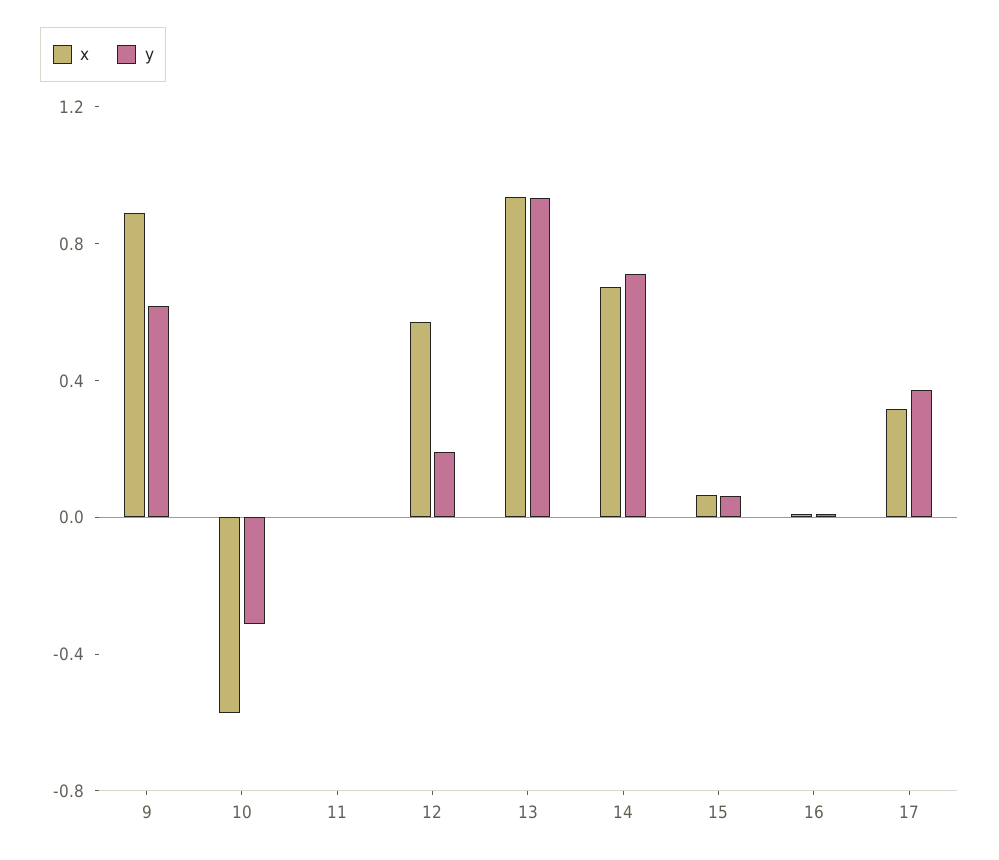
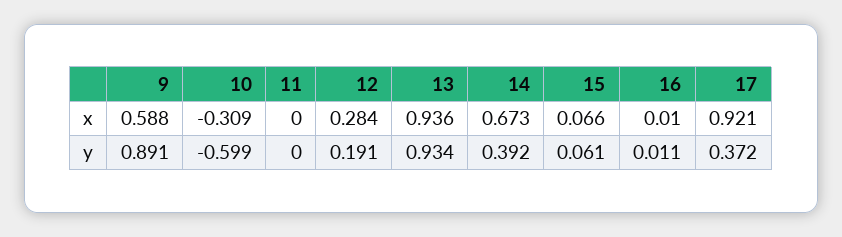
x, 9: 0.9 -> 0.588
y, 9: 0.6 -> 0.891
x, 10: -0.6 -> -0.309
y, 10: -0.3 -> -0.599
x, 12: 0.6 -> 0.284
y, 14: 0.7 -> 0.392
x, 17: 0.3 -> 0.921

